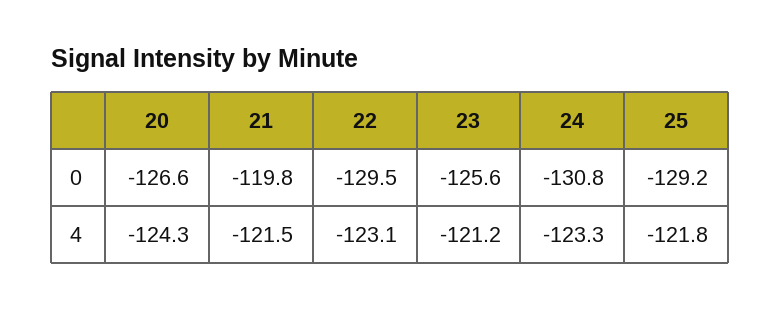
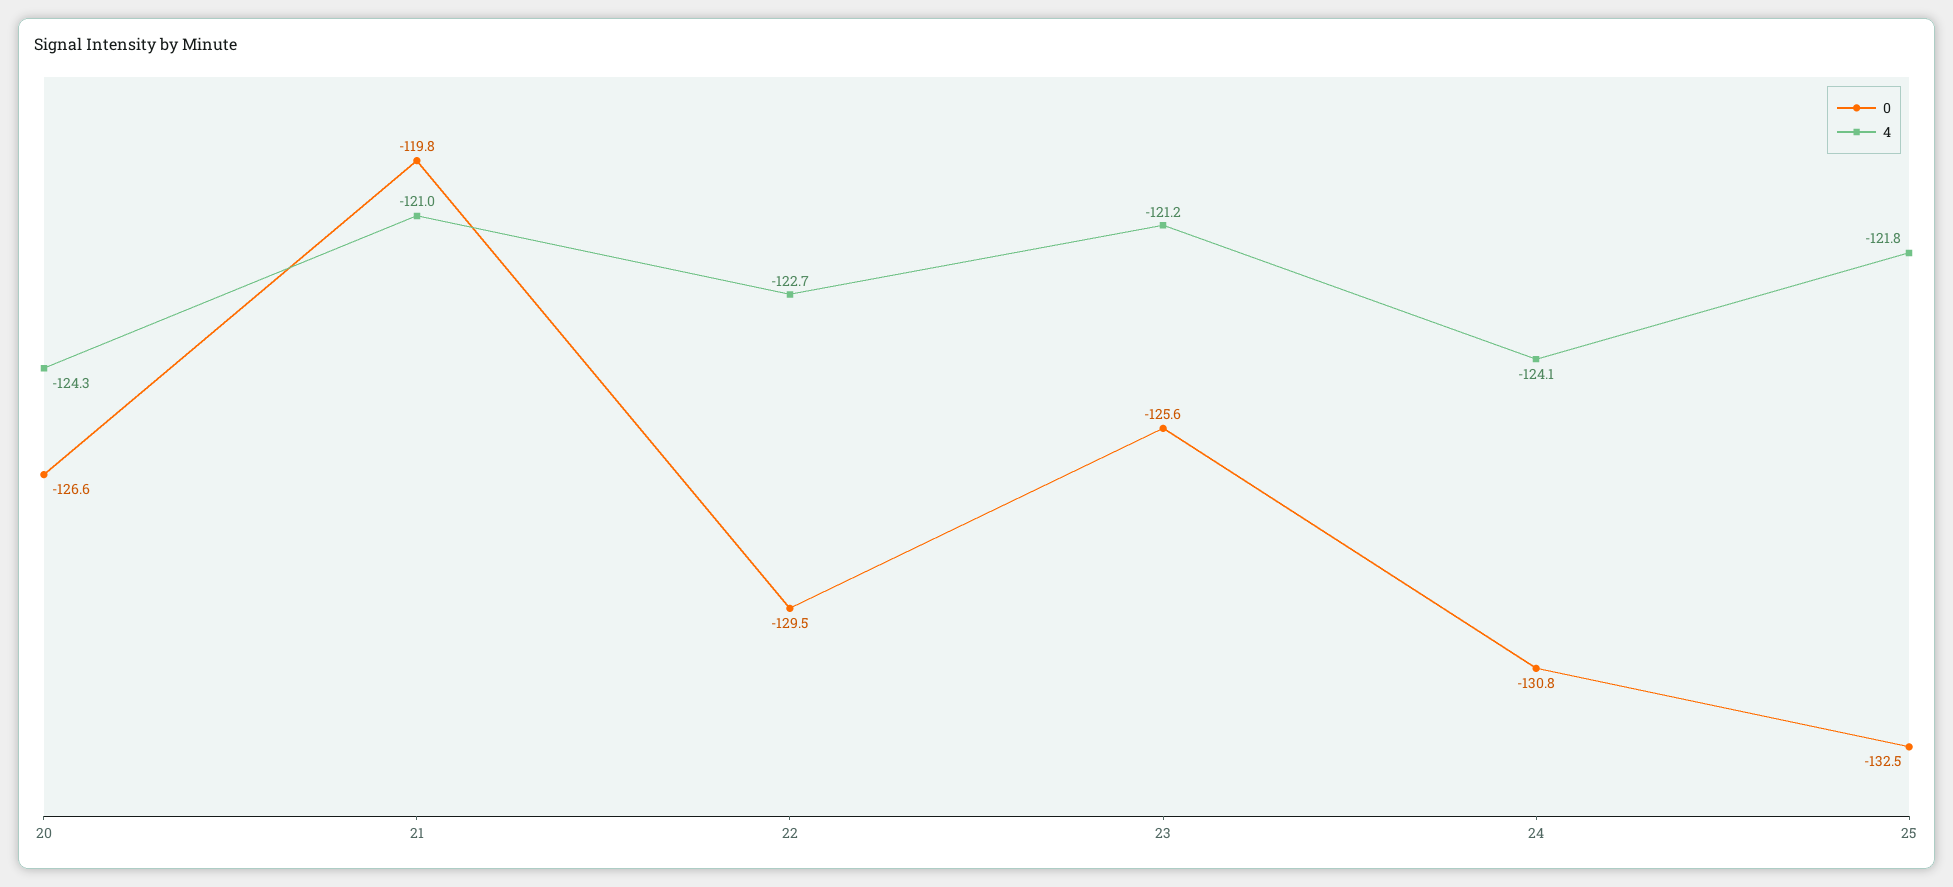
0, 25: -129.2 -> -132.5
4, 21: -121.5 -> -121
4, 22: -123.1 -> -122.7
4, 24: -123.3 -> -124.1

